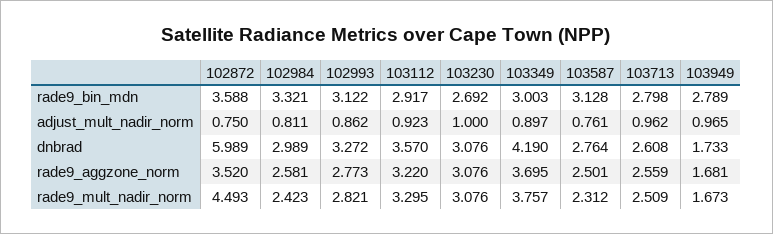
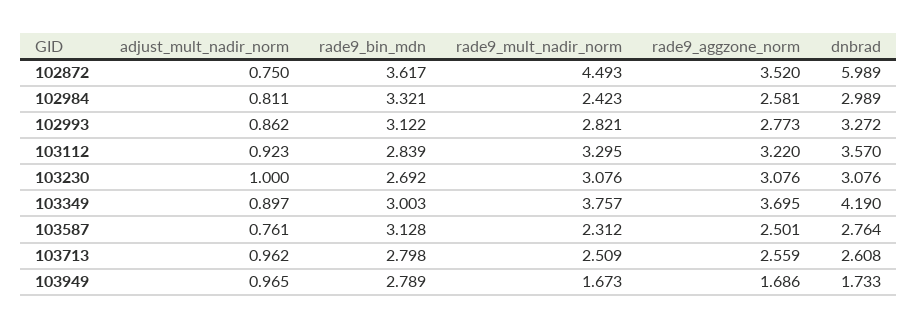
102872, rade9_bin_mdn: 3.588 -> 3.617
103112, rade9_bin_mdn: 2.917 -> 2.839
103949, rade9_aggzone_norm: 1.681 -> 1.686

